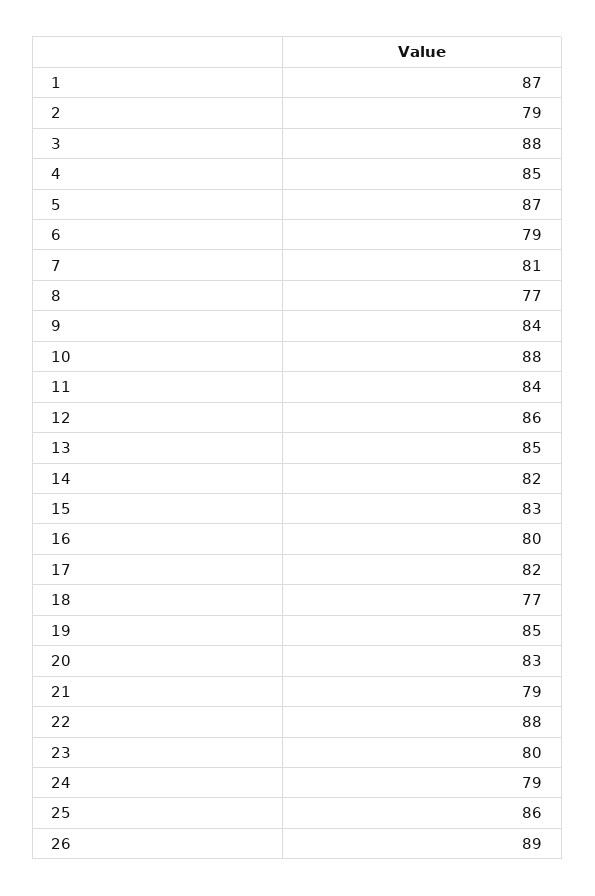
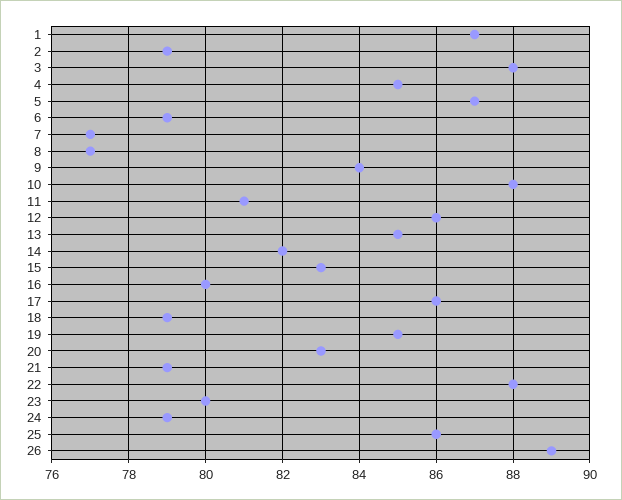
7: 81 -> 77
11: 84 -> 81
17: 82 -> 86
18: 77 -> 79

